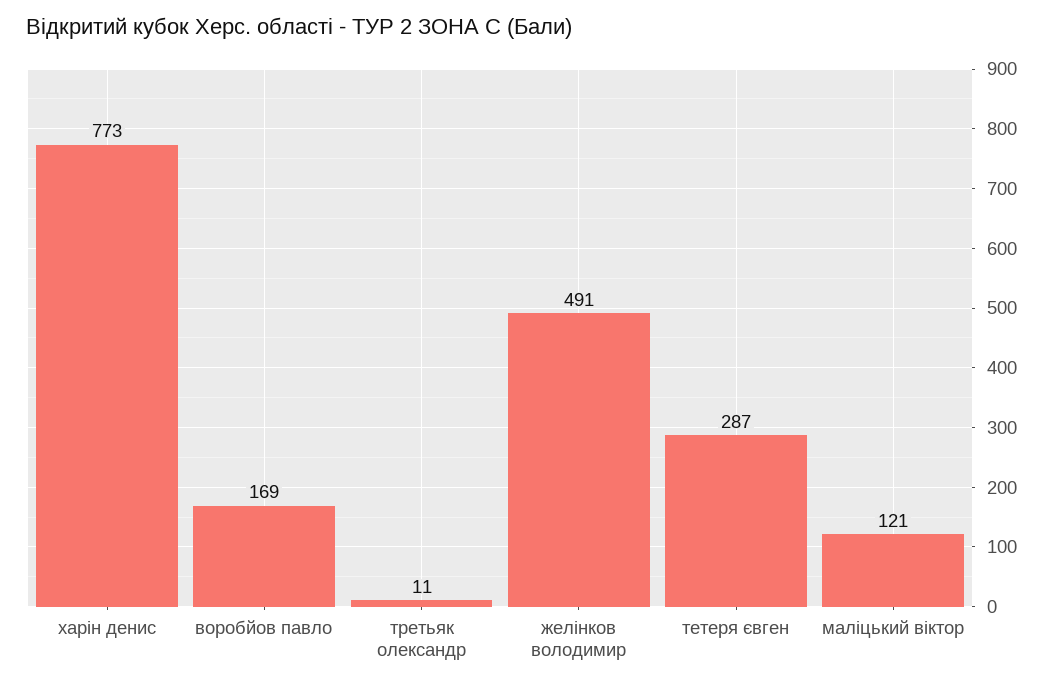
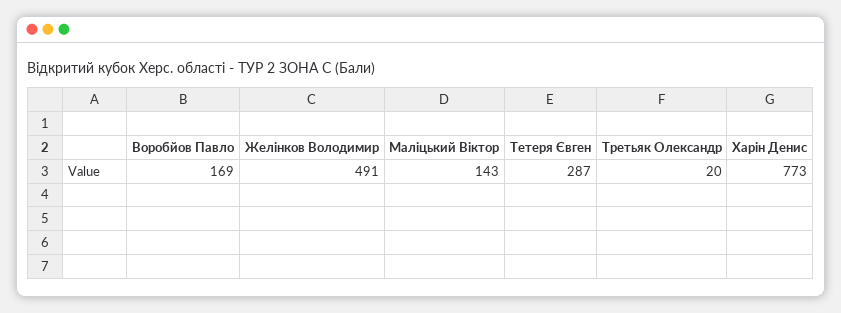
третьяк олександр: 11 -> 20
маліцький віктор: 121 -> 143

